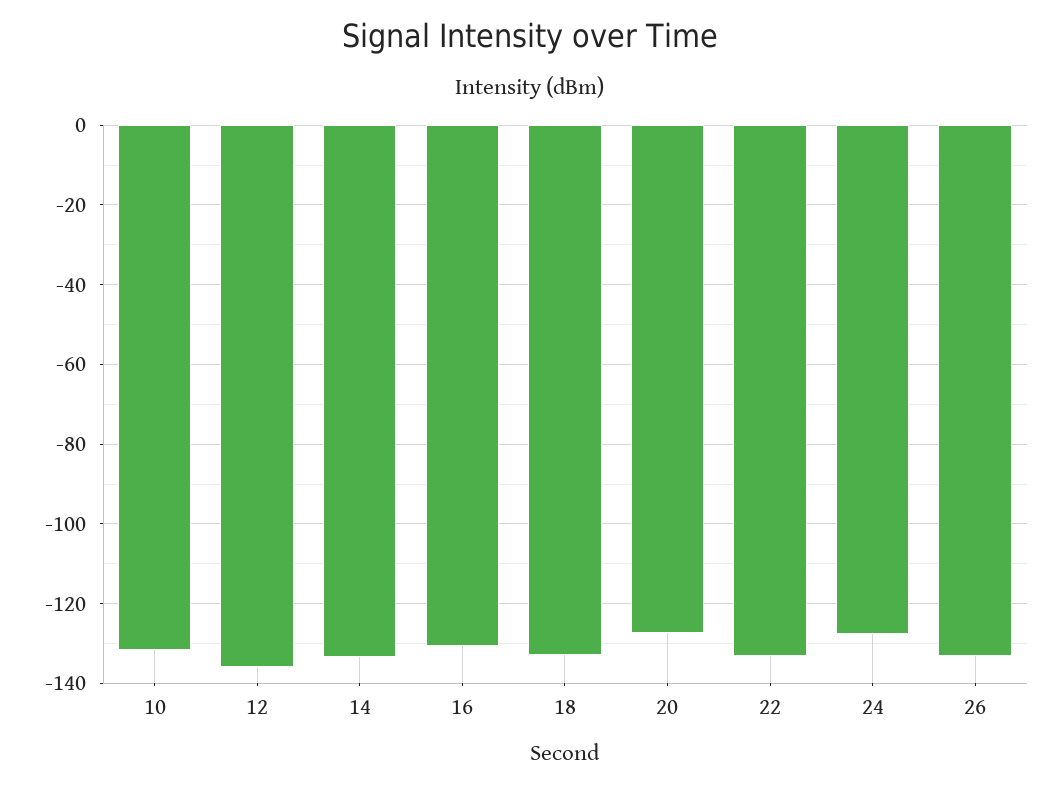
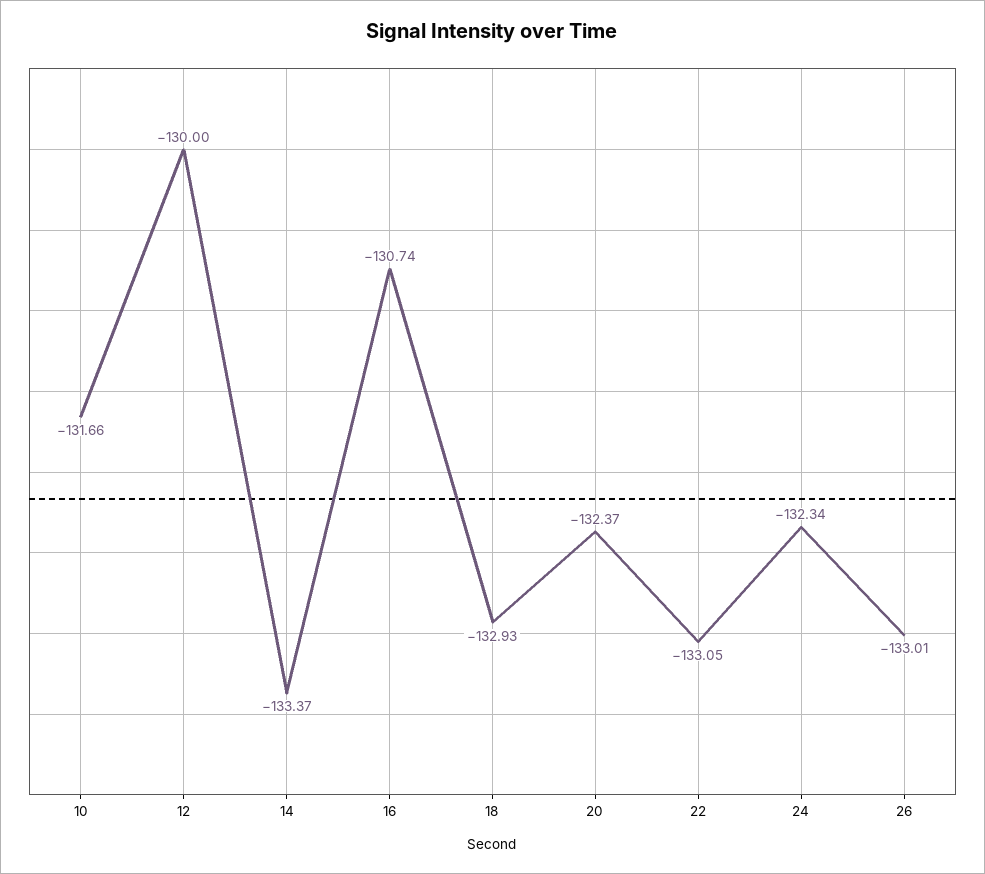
12: -136 -> -130
20: -128 -> -132.37
24: -128 -> -132.34

